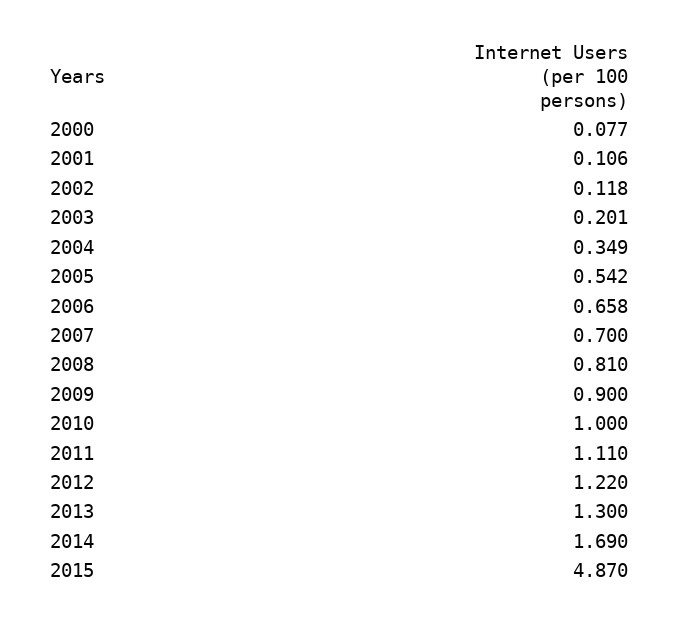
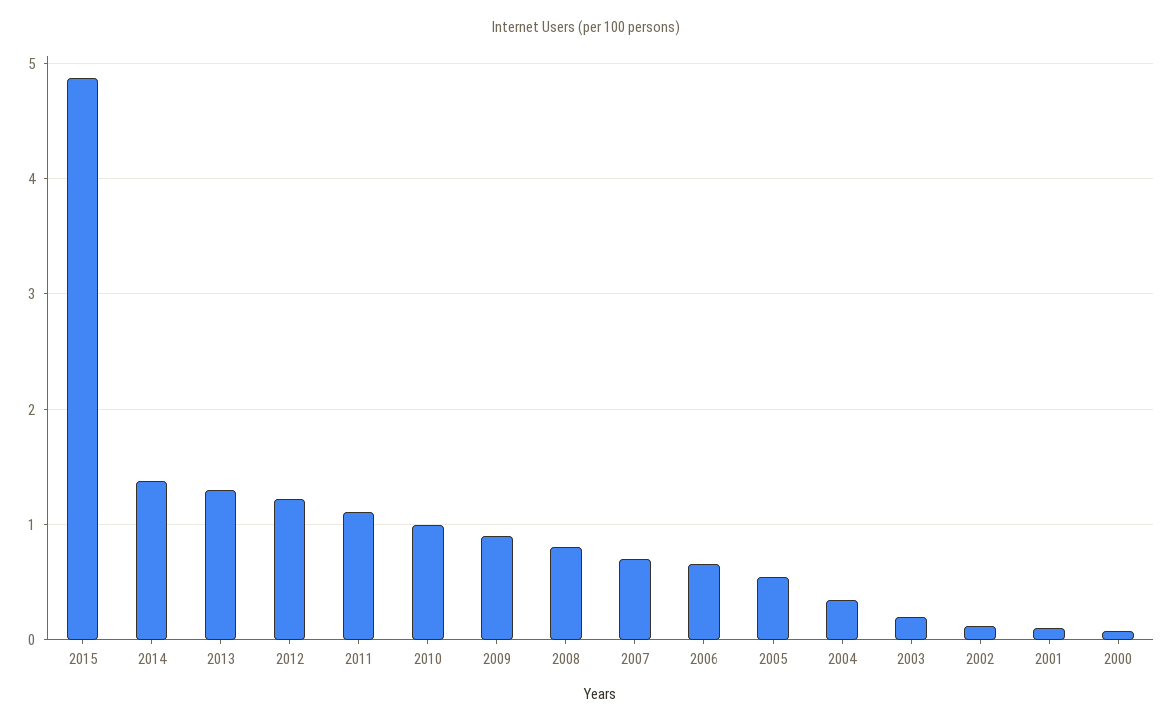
2014: 1.69 -> 1.4

